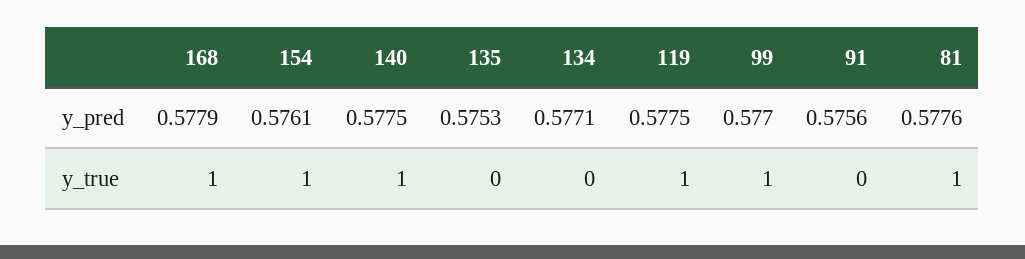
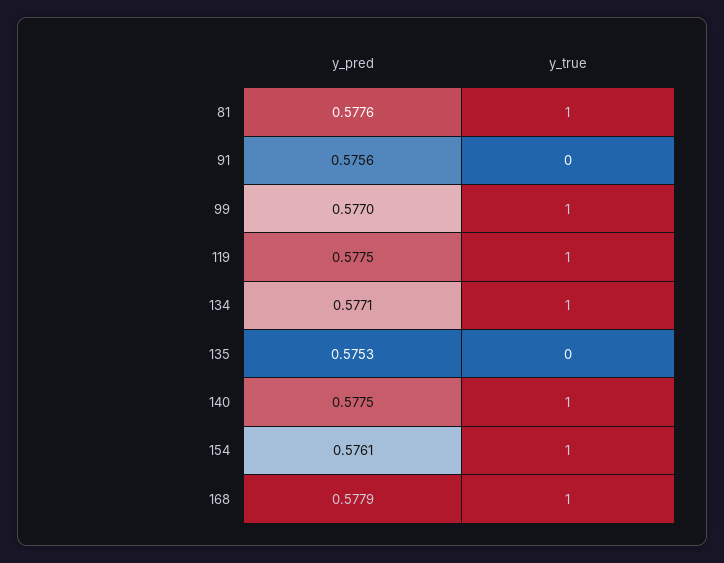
134, y_true: 0 -> 1

